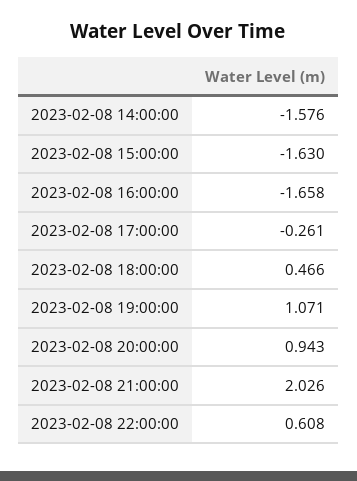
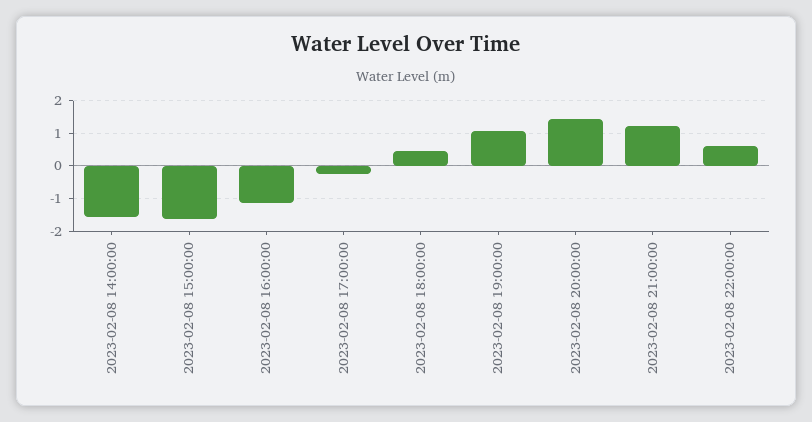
2023-02-08 16:00:00: -1.658 -> -1.2
2023-02-08 20:00:00: 0.943 -> 1.4
2023-02-08 21:00:00: 2.026 -> 1.2

